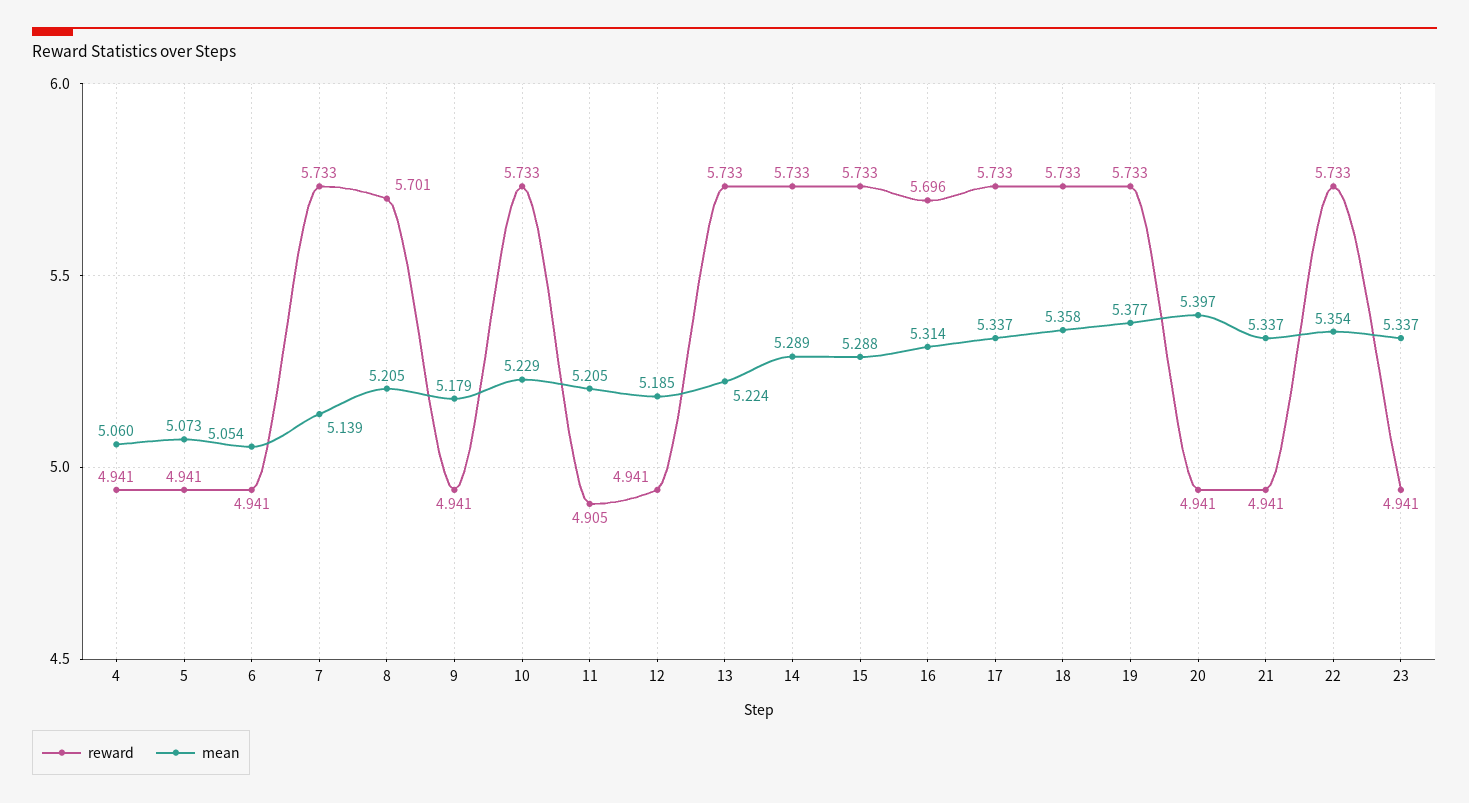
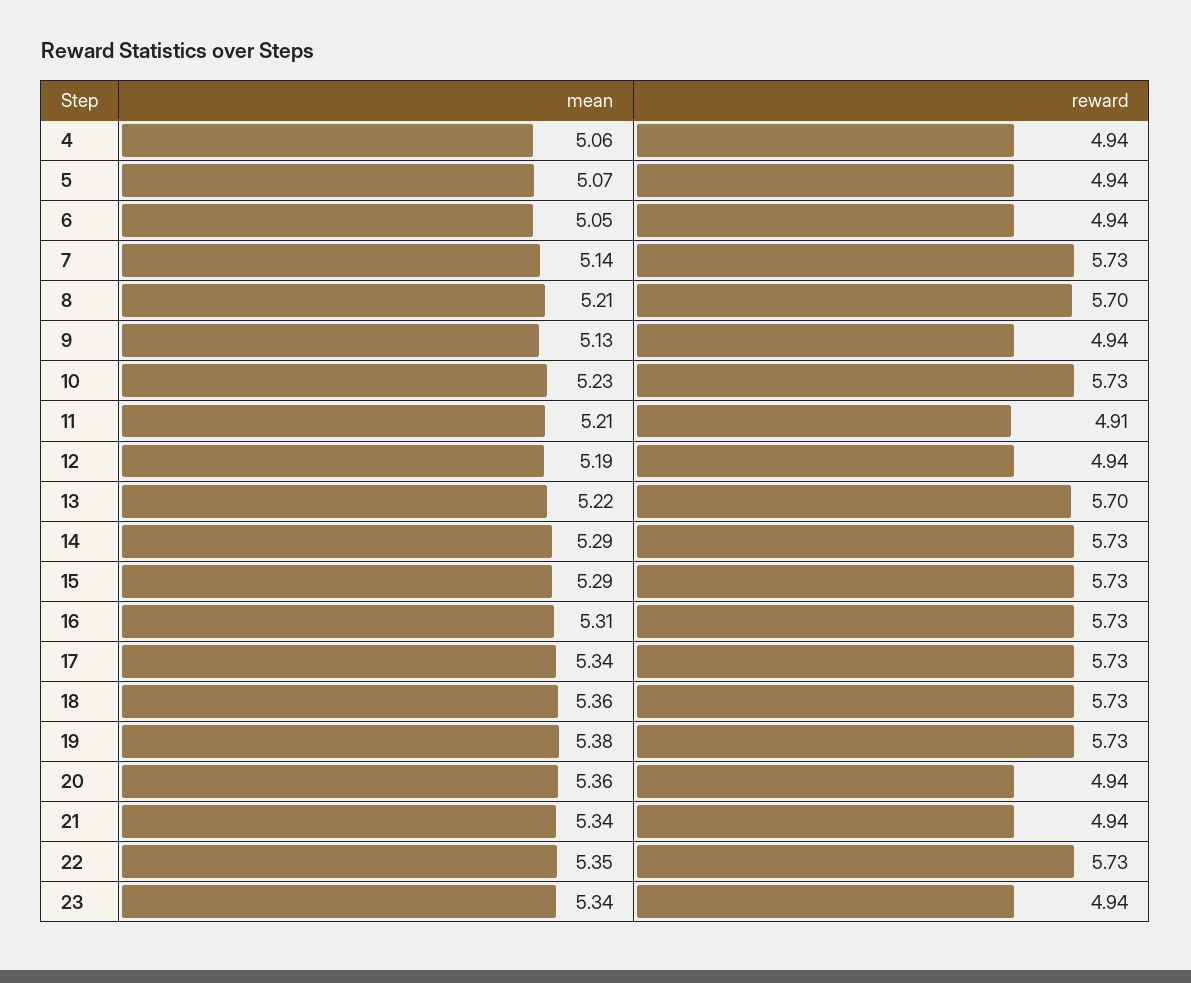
mean, 9: 5.179 -> 5.13
reward, 13: 5.733 -> 5.7
reward, 16: 5.696 -> 5.73
mean, 20: 5.397 -> 5.36

